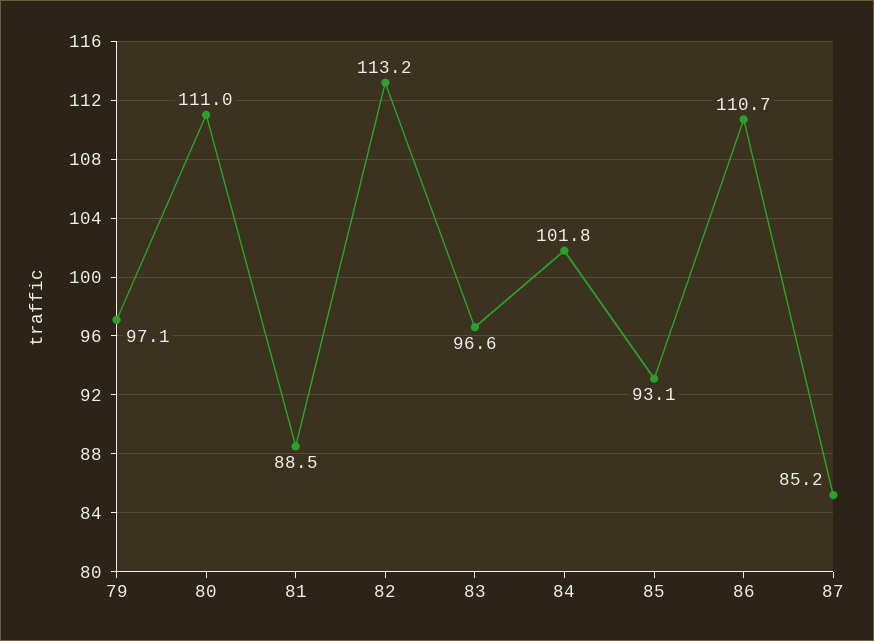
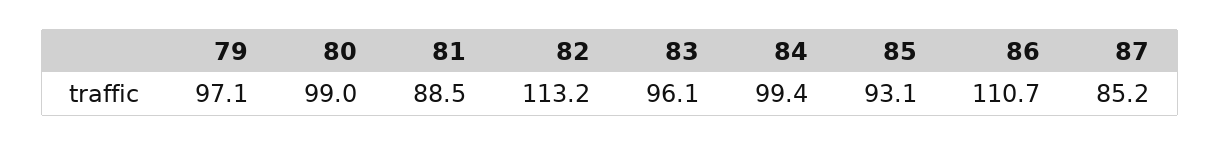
80: 111 -> 99
83: 96.6 -> 96.1
84: 101.8 -> 99.4

